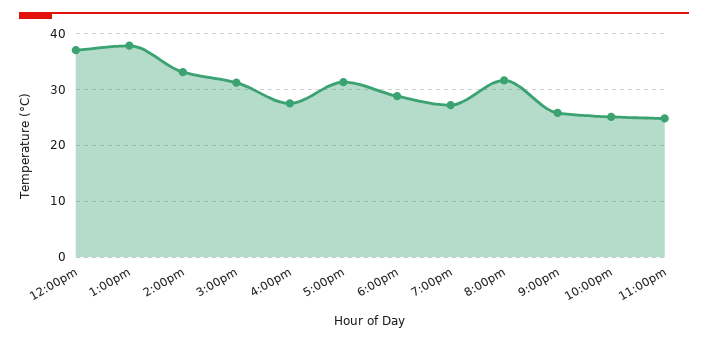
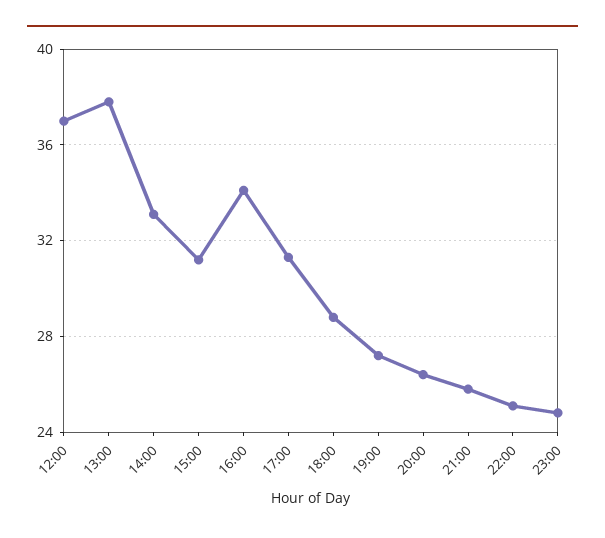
4:00pm: 28 -> 34
8:00pm: 32 -> 26.5

